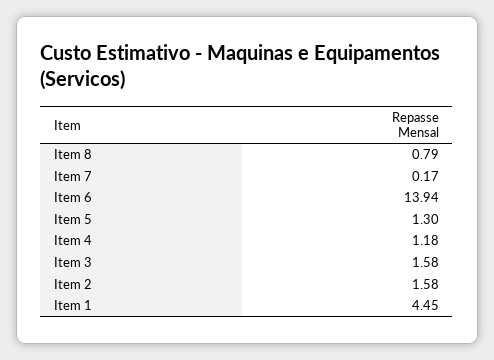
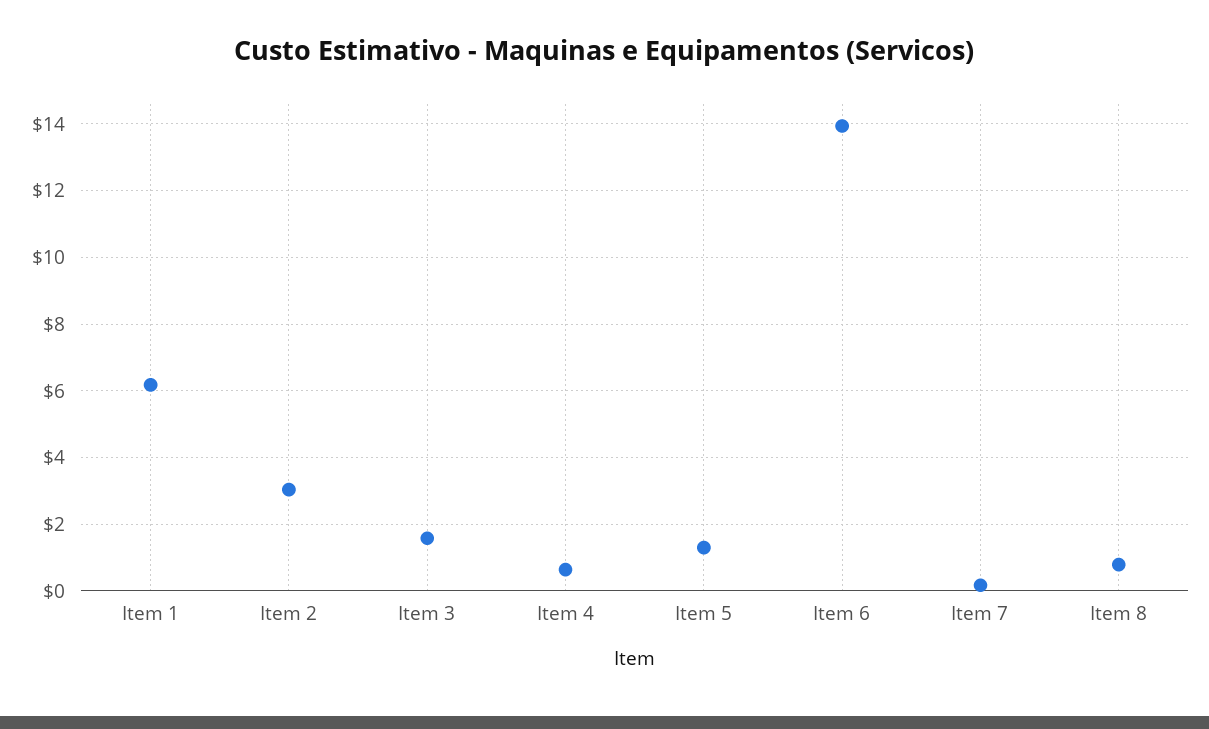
Item 4: 1.18 -> 0.6
Item 2: 1.58 -> 3
Item 1: 4.45 -> 6.2

